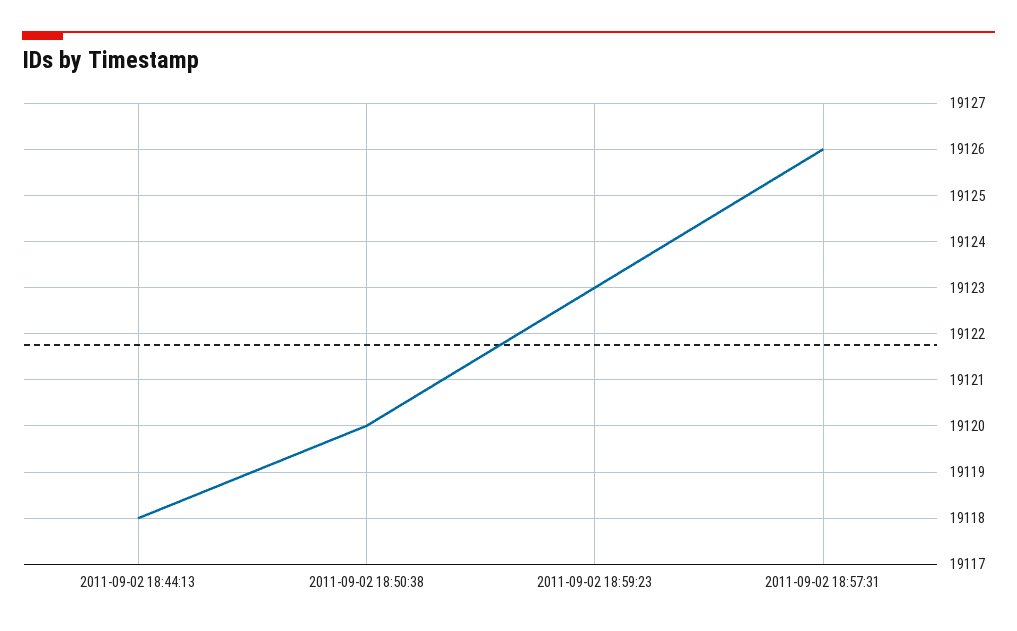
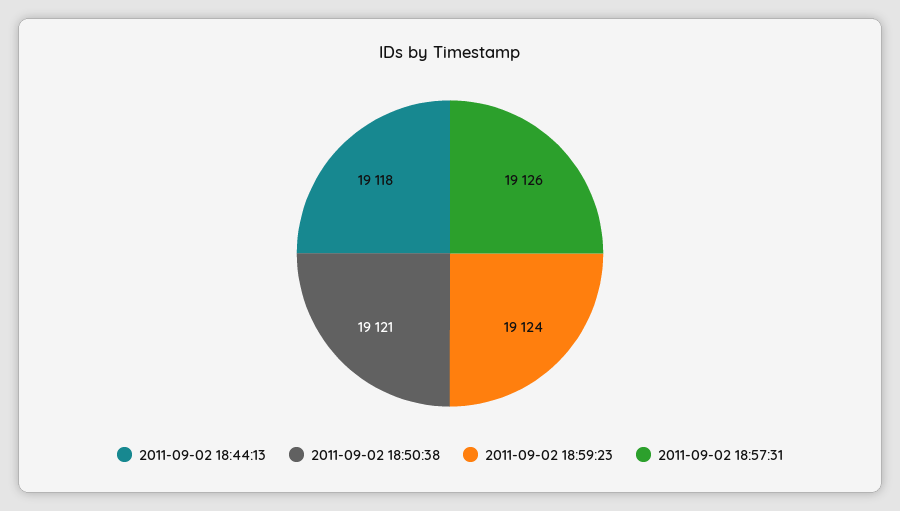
2011-09-02 18:50:38: 19120 -> 19121
2011-09-02 18:59:23: 19123 -> 19124

